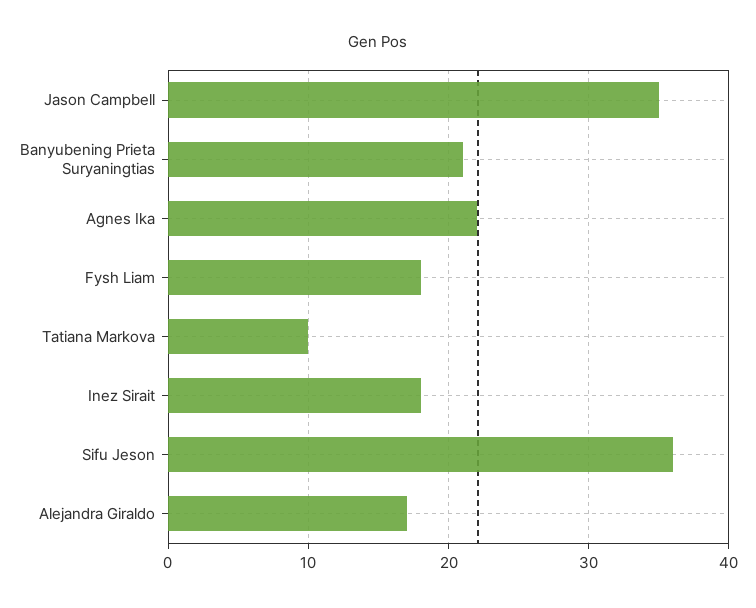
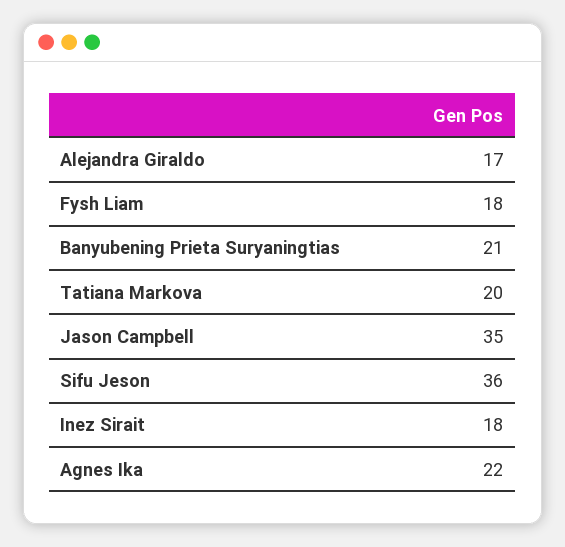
Tatiana Markova: 10 -> 20

